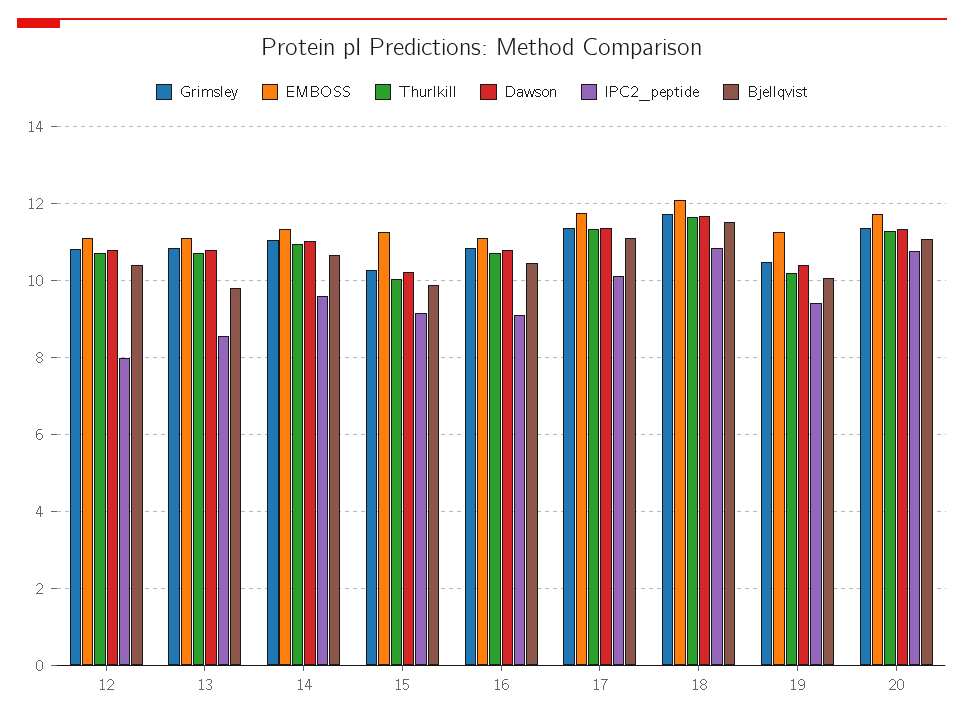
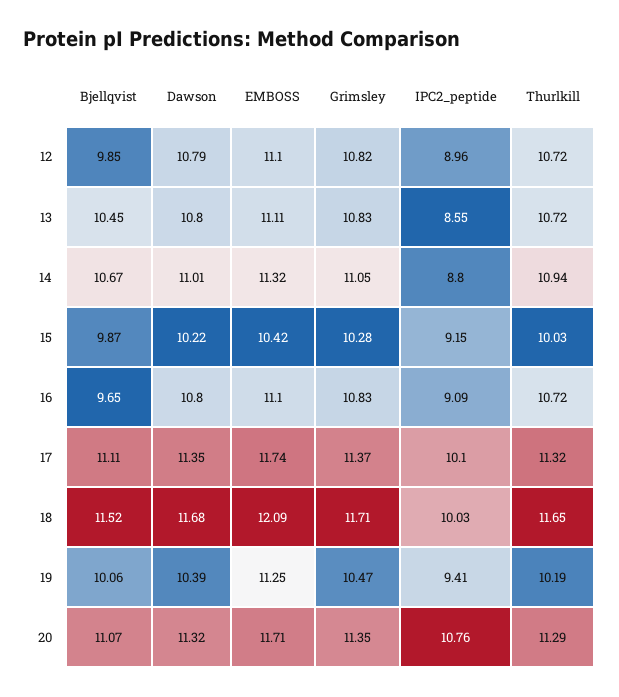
IPC2_peptide, 12: 8 -> 8.96
Bjellqvist, 12: 10.4 -> 9.85
Bjellqvist, 13: 9.8 -> 10.45
IPC2_peptide, 14: 9.6 -> 8.8
EMBOSS, 15: 11.2 -> 10.42
Bjellqvist, 16: 10.4 -> 9.65
IPC2_peptide, 18: 10.8 -> 10.03

